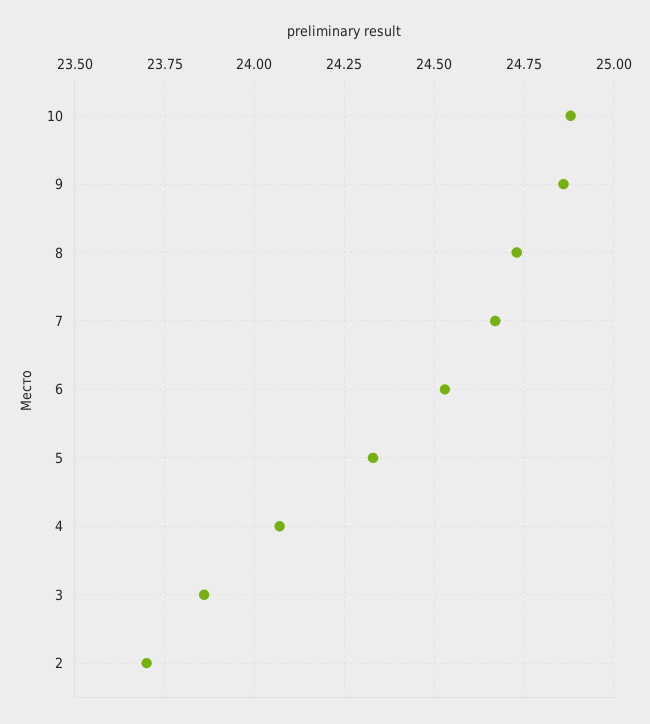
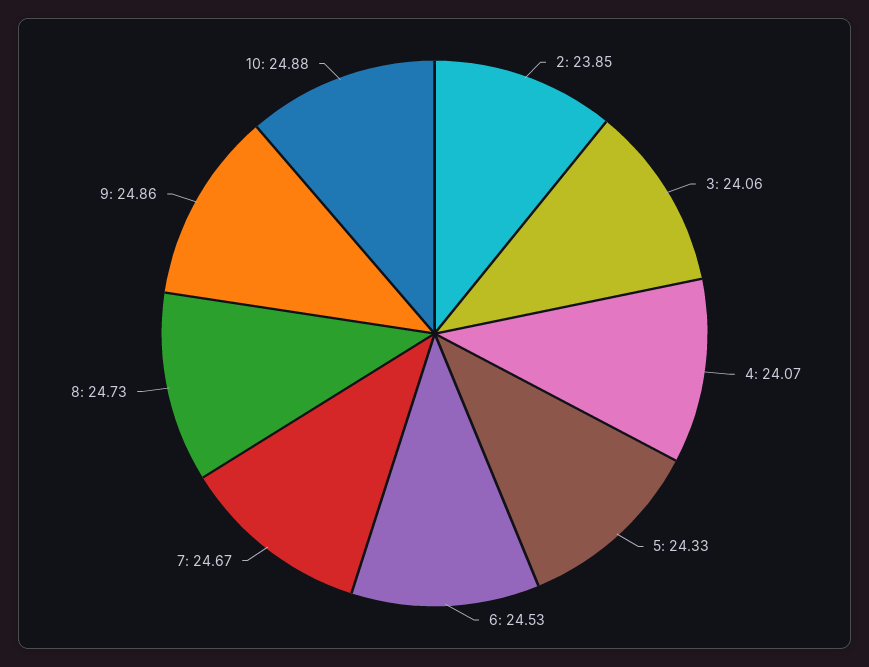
3: 23.85 -> 24.06
2: 23.7 -> 23.85

